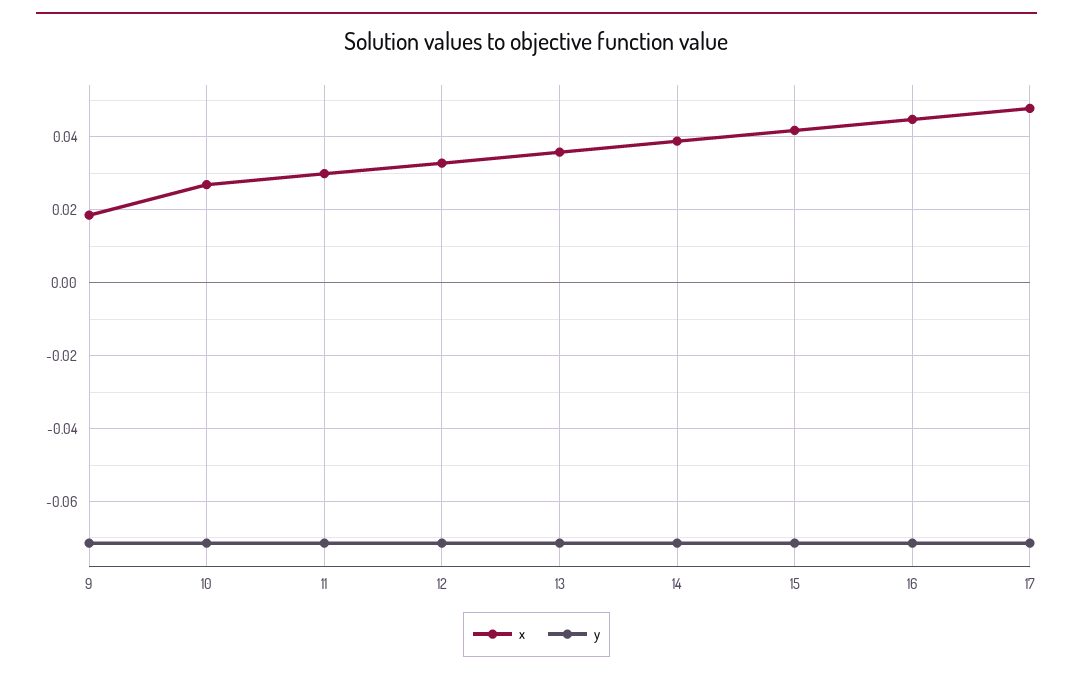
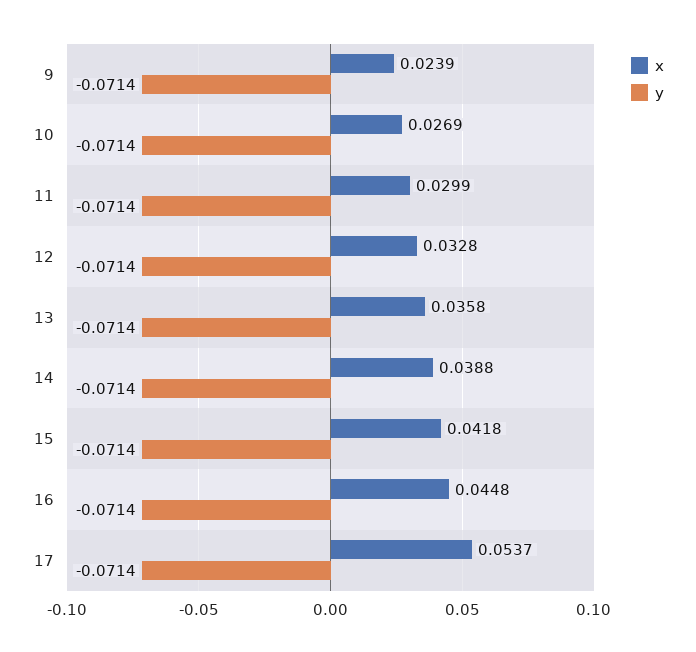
x, 9: 0.018 -> 0.0239
x, 17: 0.048 -> 0.0537

